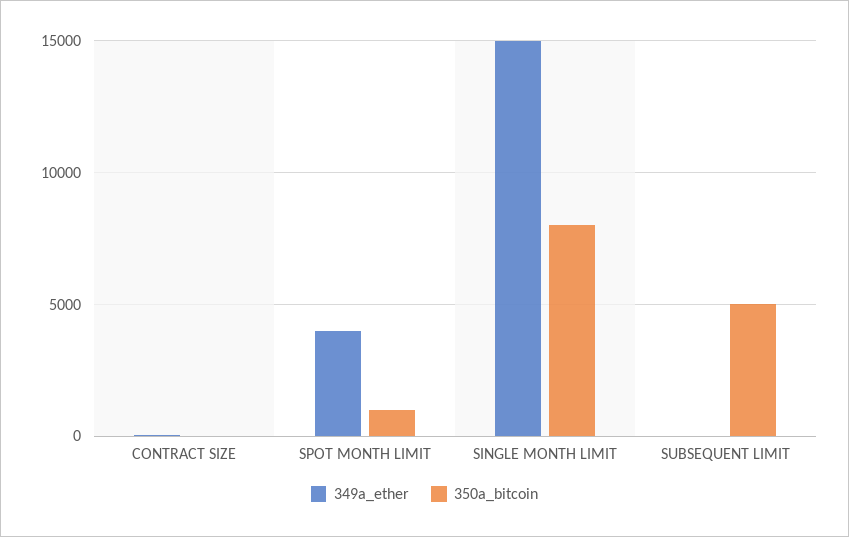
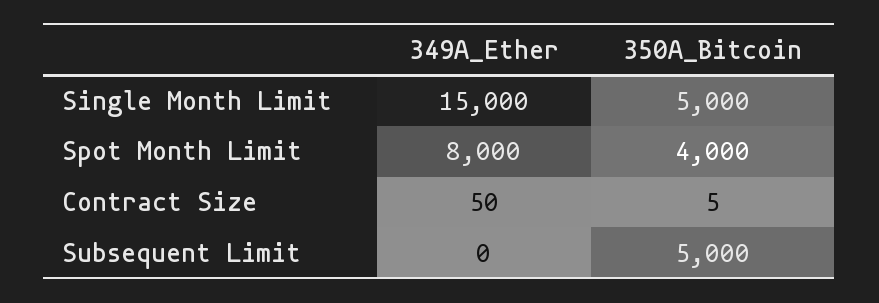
349a_ether, SPOT MONTH LIMIT: 4000 -> 8000
350a_bitcoin, SPOT MONTH LIMIT: 1000 -> 4000
350a_bitcoin, SINGLE MONTH LIMIT: 8000 -> 5000

